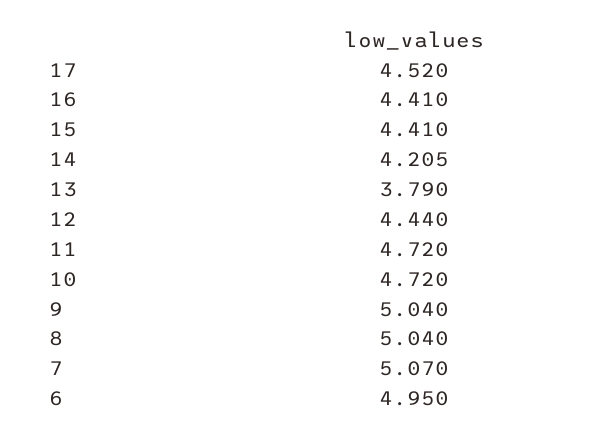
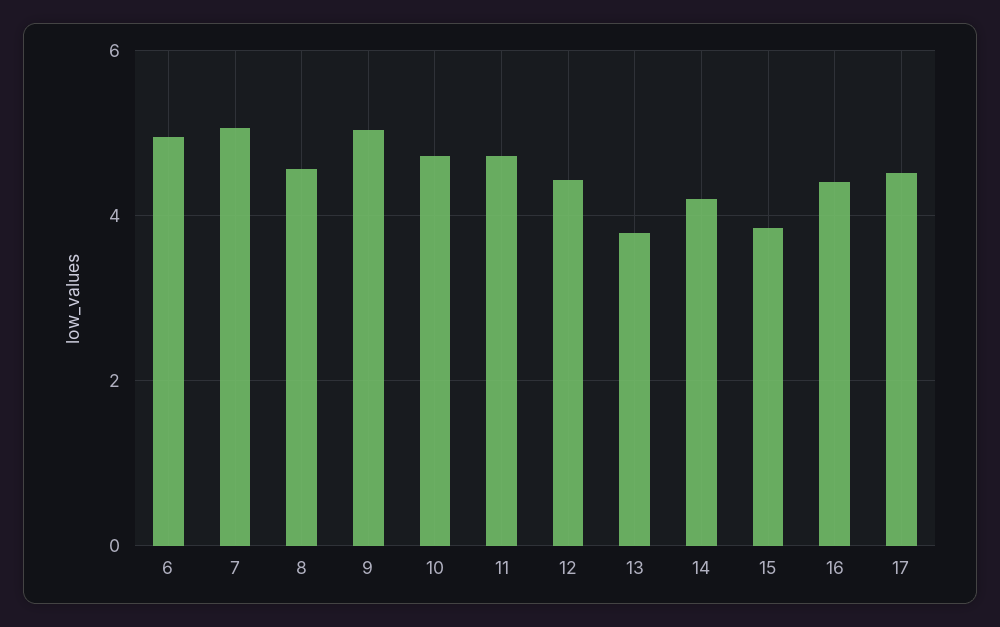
15: 4.41 -> 3.8
8: 5.04 -> 4.6

